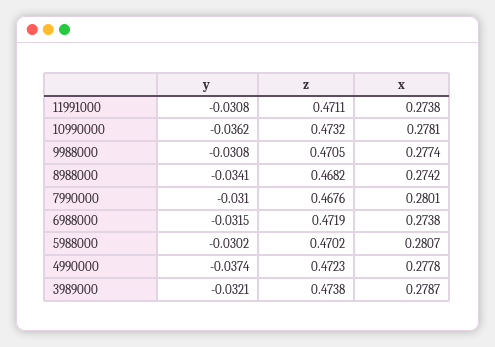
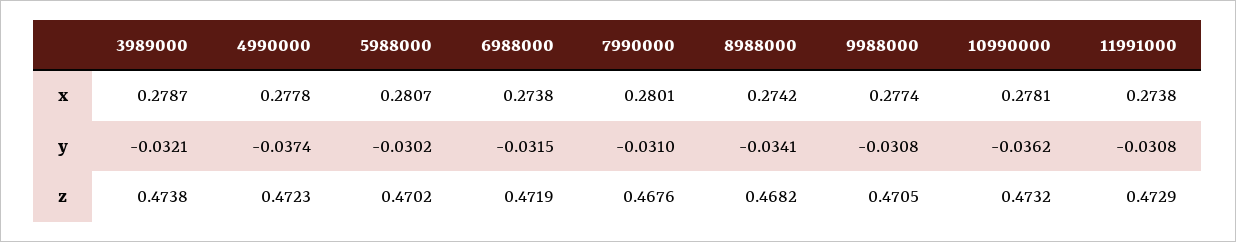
z, 11991000: 0.4711 -> 0.4729

